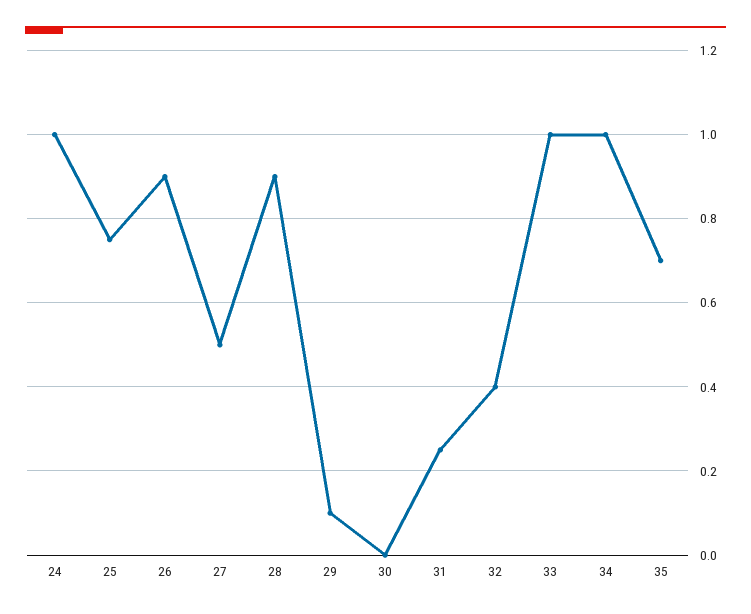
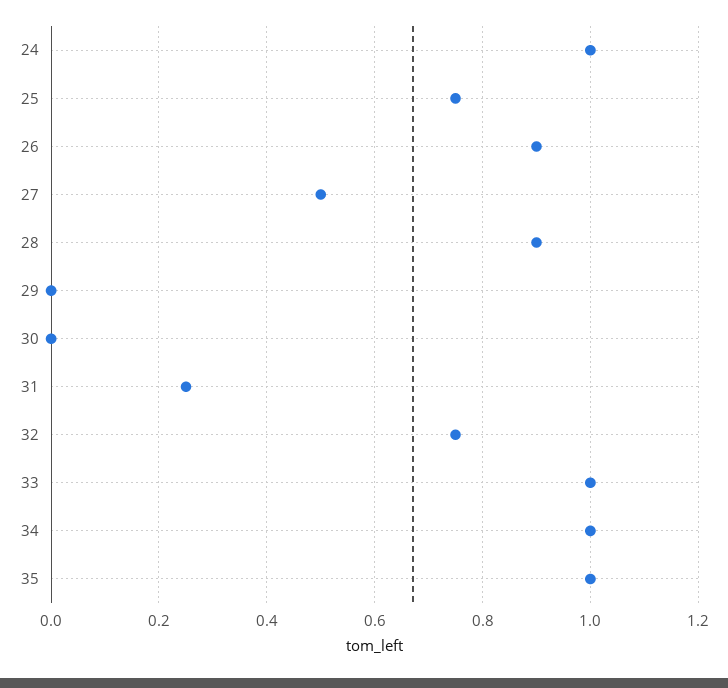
29: 0.1 -> 0
32: 0.4 -> 0.75
35: 0.7 -> 1

